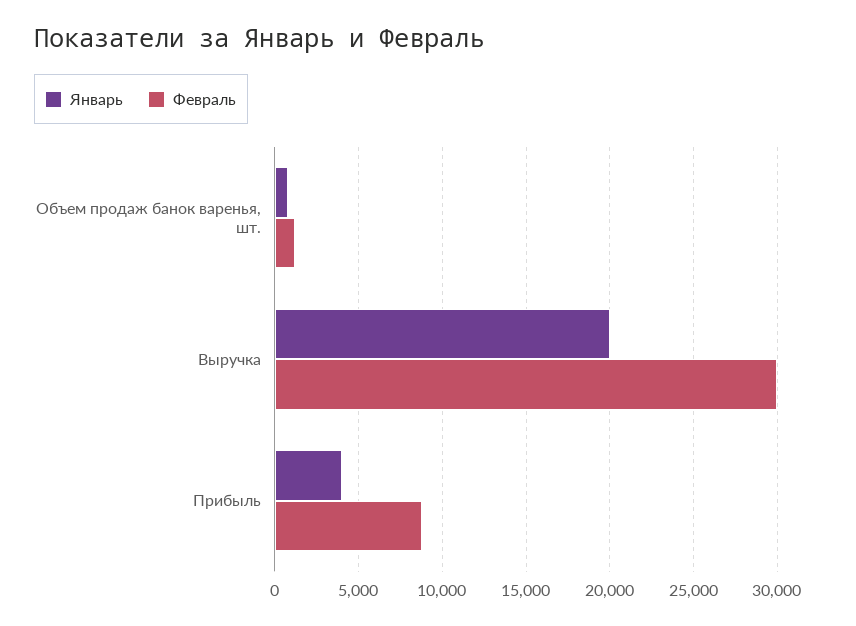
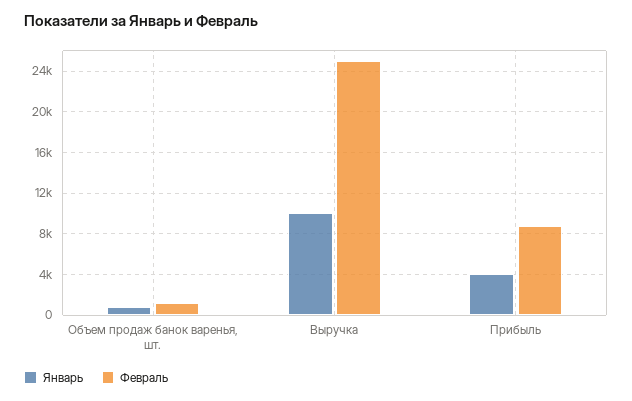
Январь, Выручка: 20000 -> 10000
Февраль, Выручка: 30000 -> 25000

